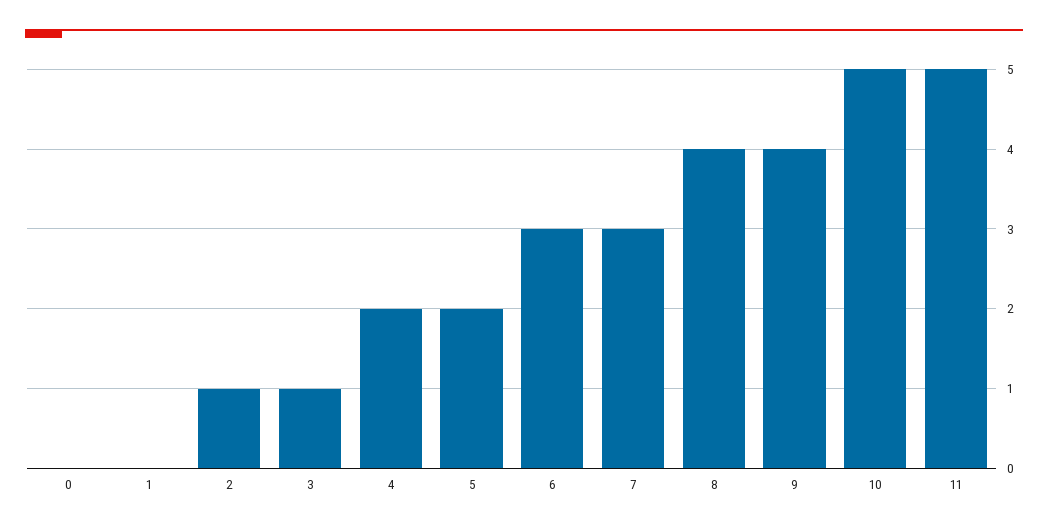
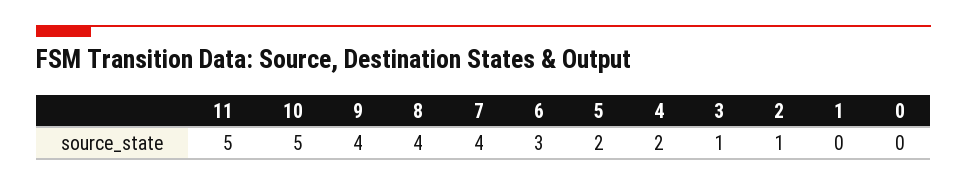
7: 3 -> 4

